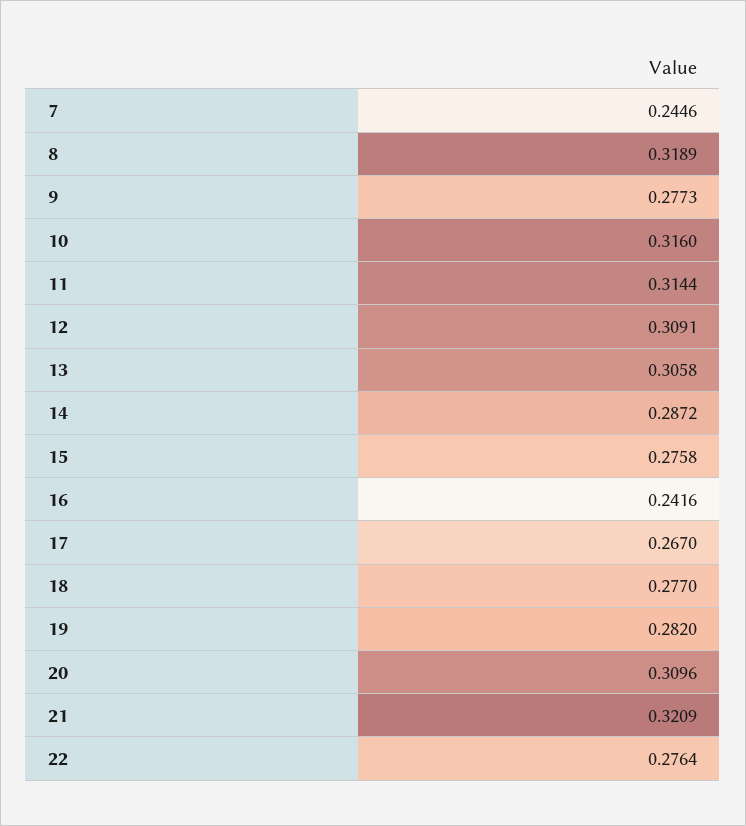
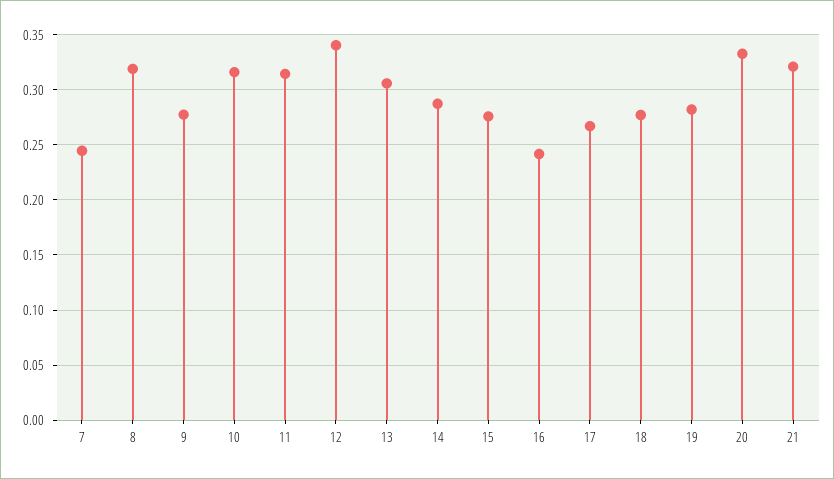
12: 0.3091 -> 0.34
20: 0.3096 -> 0.33
22: 0.2764 -> none

